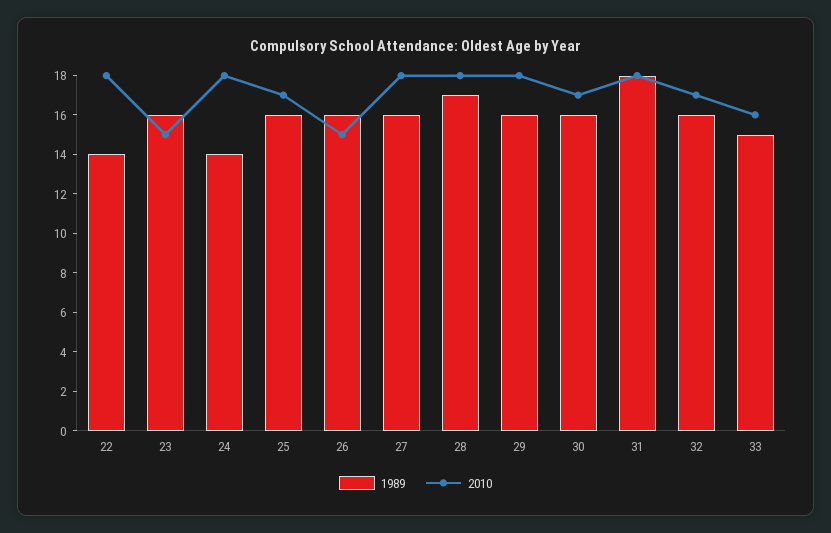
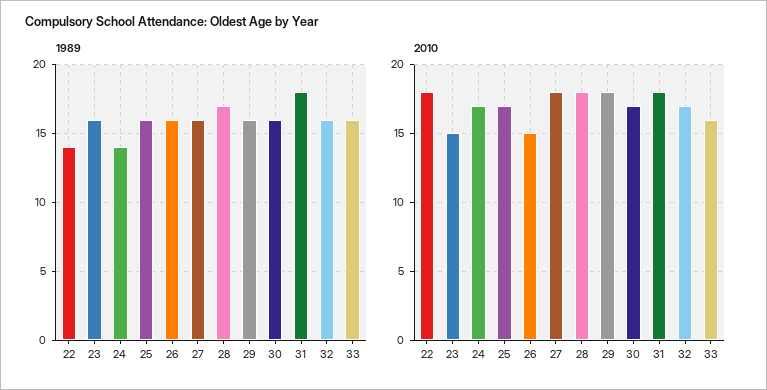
2010, 24: 18 -> 17
1989, 33: 15 -> 16

